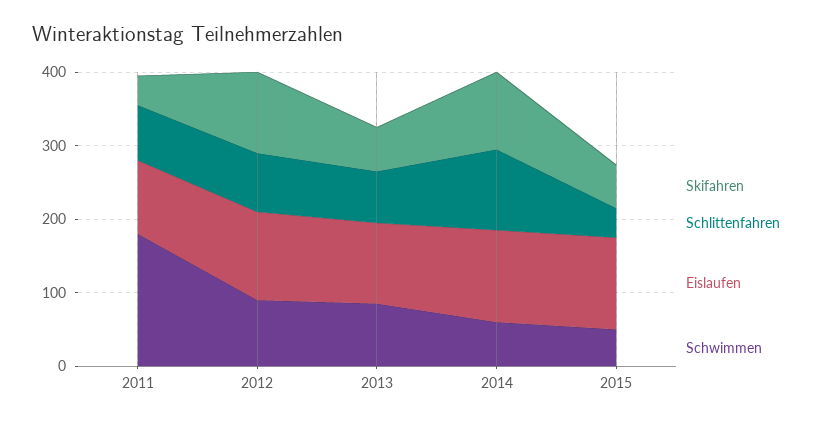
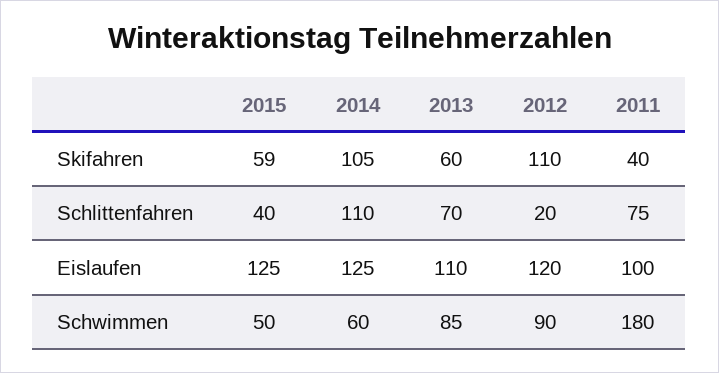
Schlittenfahren, 2012: 80 -> 20

